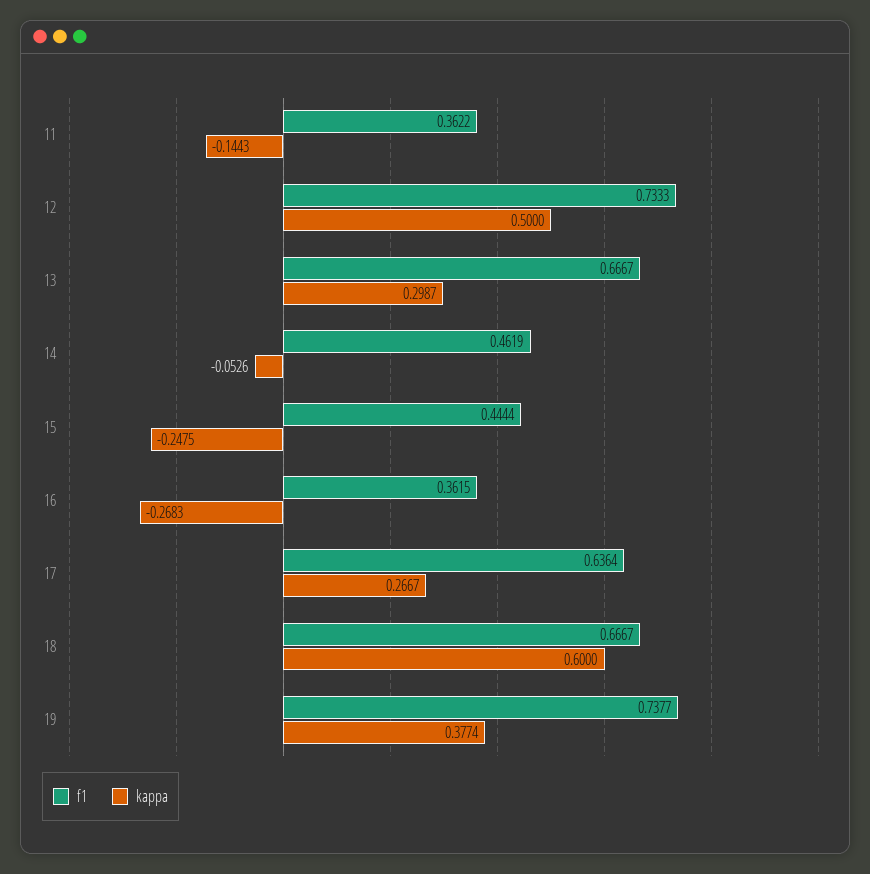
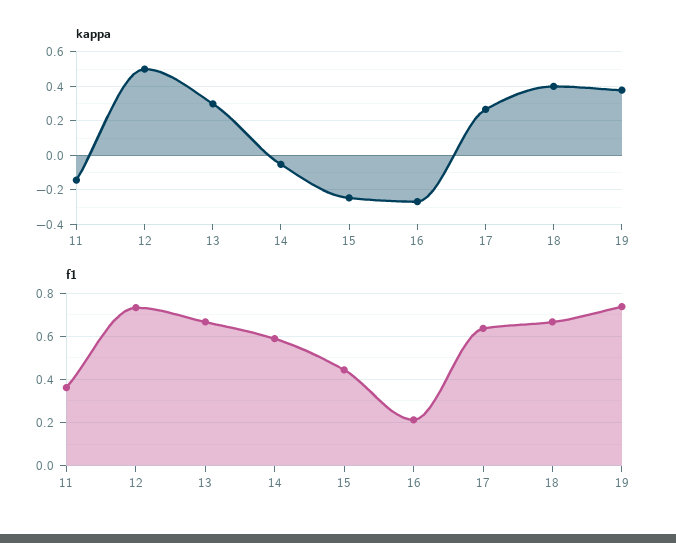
f1, 14: 0.4619 -> 0.6
f1, 16: 0.3615 -> 0.2
kappa, 18: 0.6 -> 0.4

